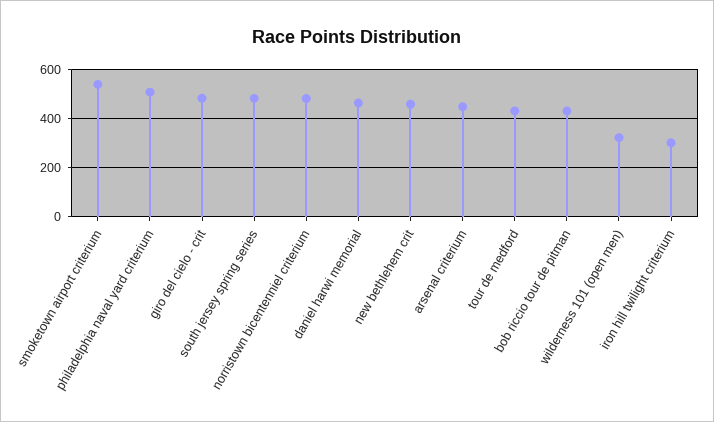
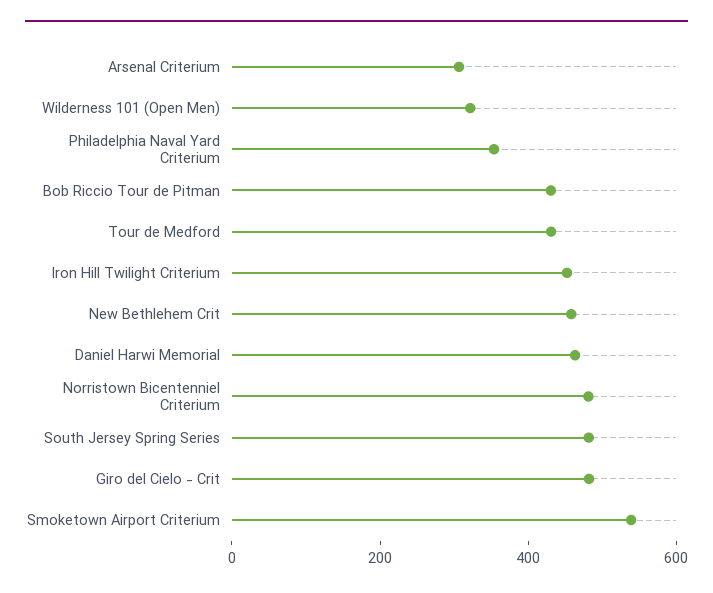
philadelphia naval yard criterium: 500 -> 350
arsenal criterium: 450 -> 300
iron hill twilight criterium: 300 -> 450

